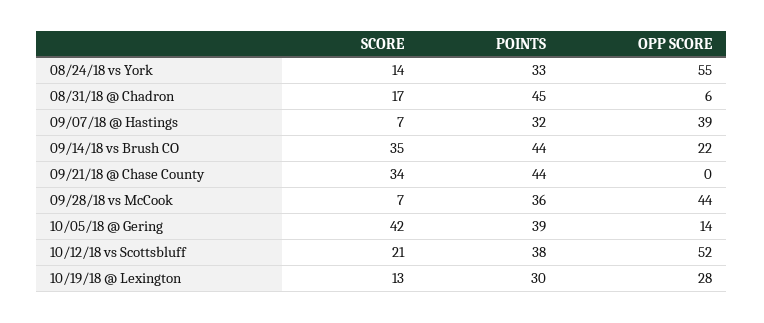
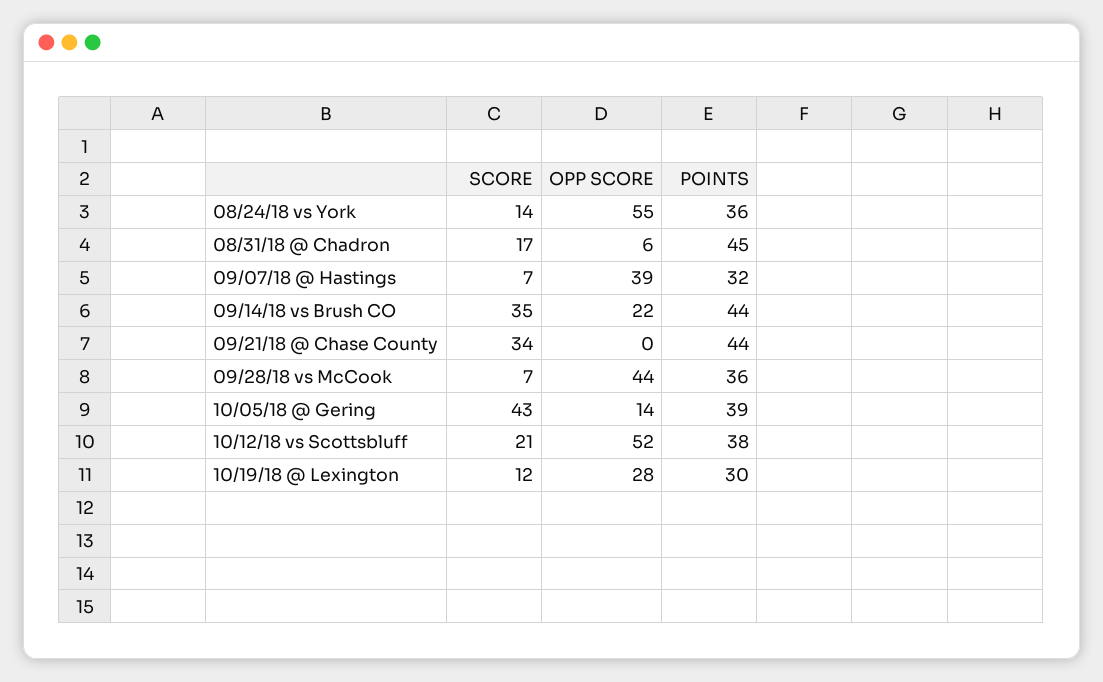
POINTS, 08/24/18 vs York: 33 -> 36
SCORE, 10/05/18 @ Gering: 42 -> 43
SCORE, 10/19/18 @ Lexington: 13 -> 12

